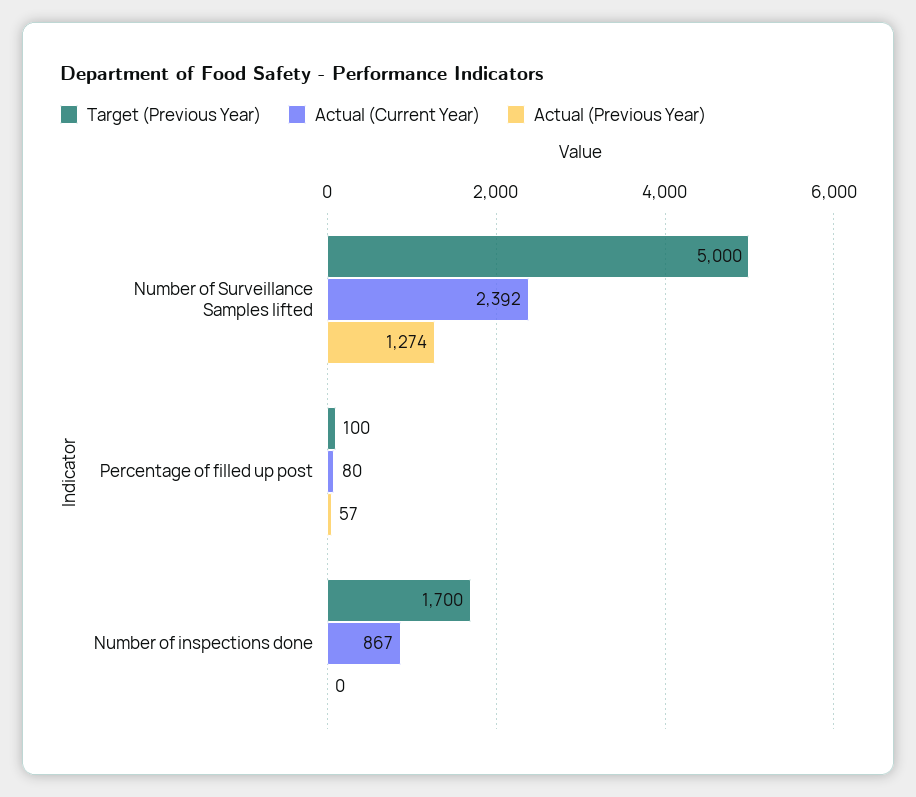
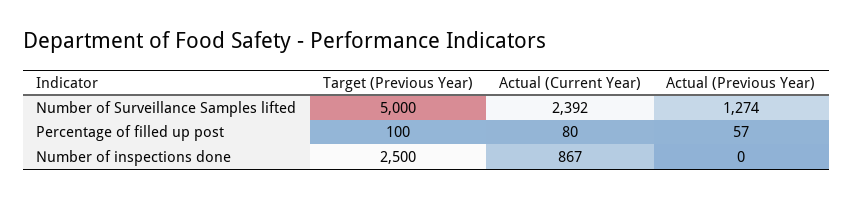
Target (Previous Year), Number of inspections done: 1700 -> 2500

